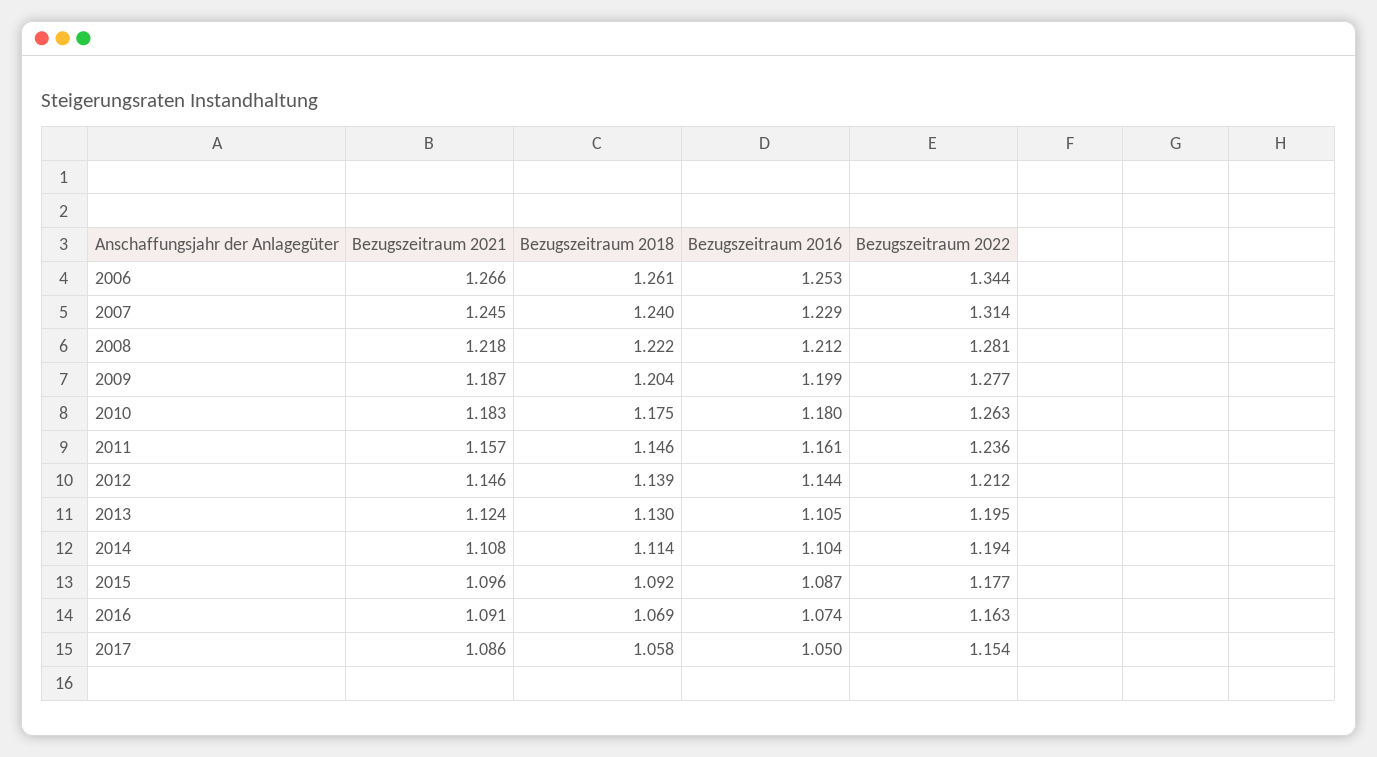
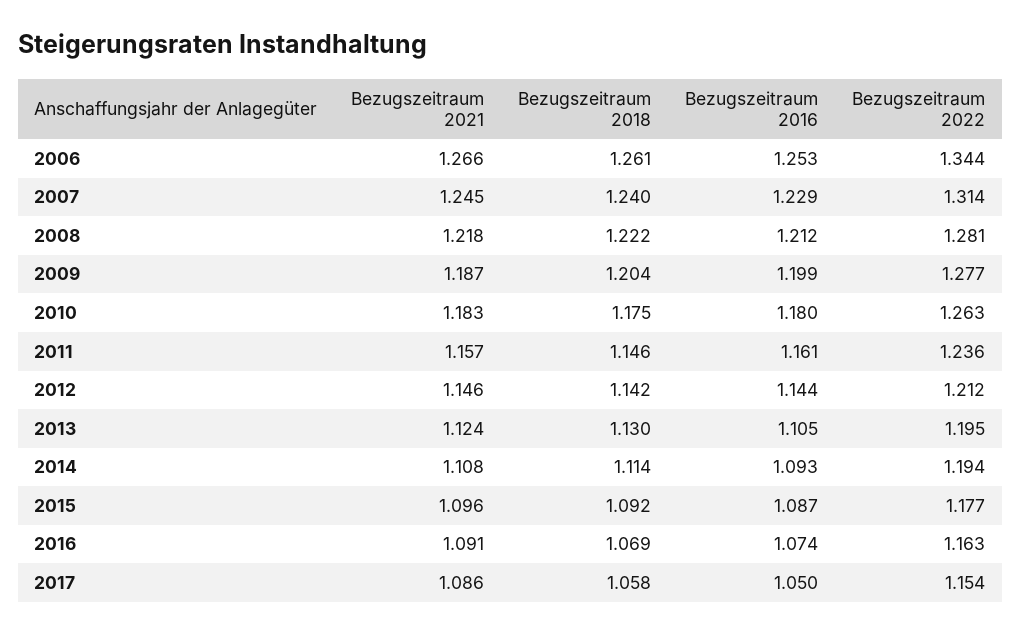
Bezugszeitraum 2018, 2012: 1.139 -> 1.142
Bezugszeitraum 2016, 2014: 1.104 -> 1.093

